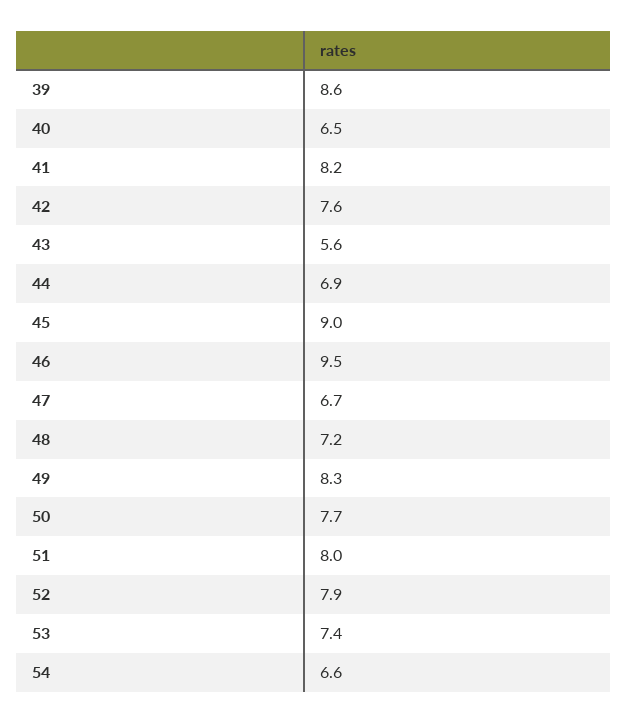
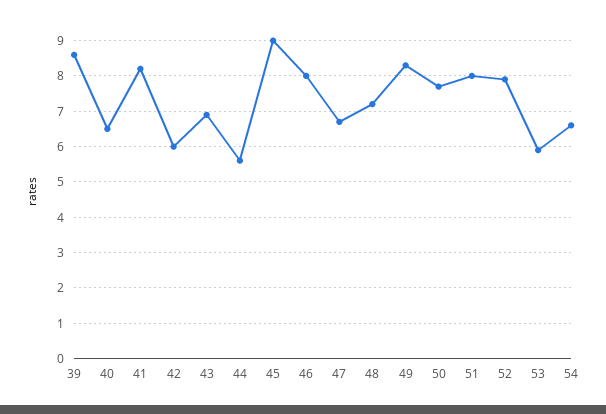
42: 7.6 -> 6
43: 5.6 -> 7
44: 6.9 -> 5.5
46: 9.5 -> 8
53: 7.4 -> 6

